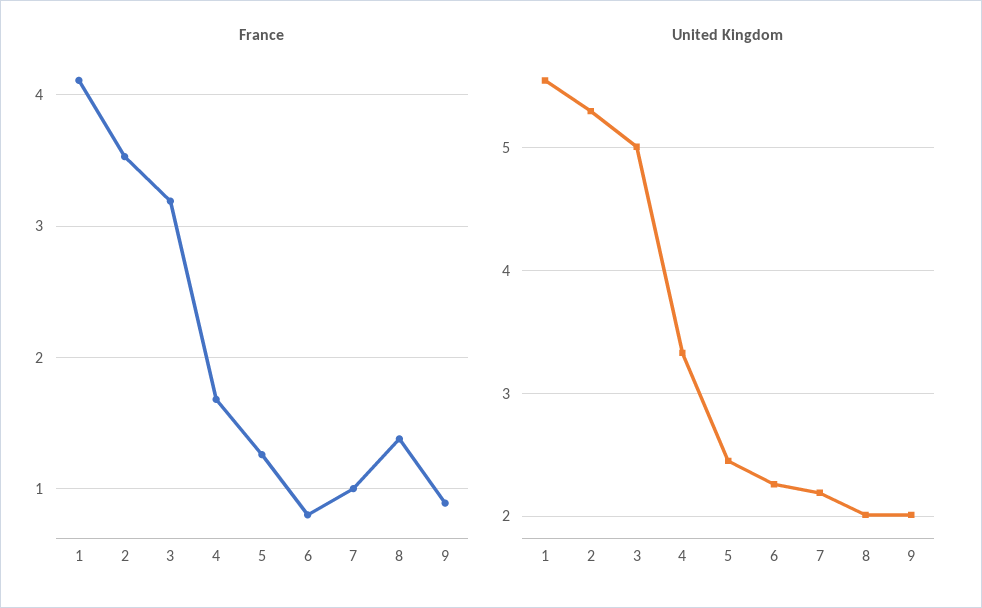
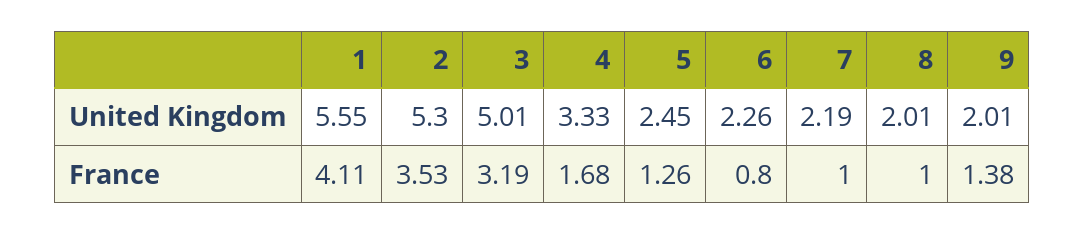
France, 8: 1.4 -> 1
France, 9: 0.9 -> 1.38

